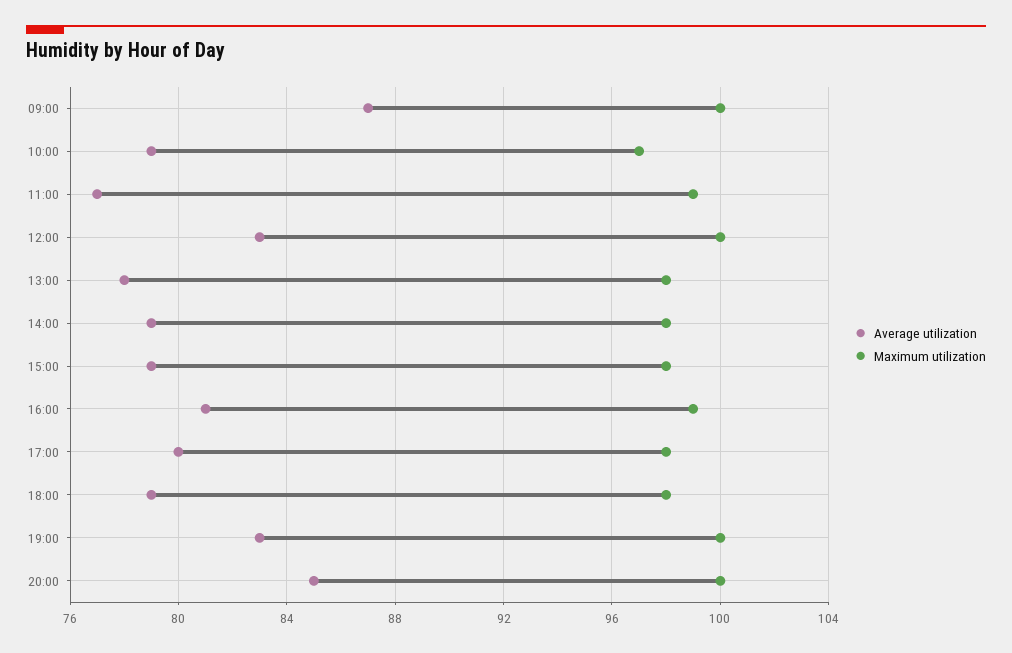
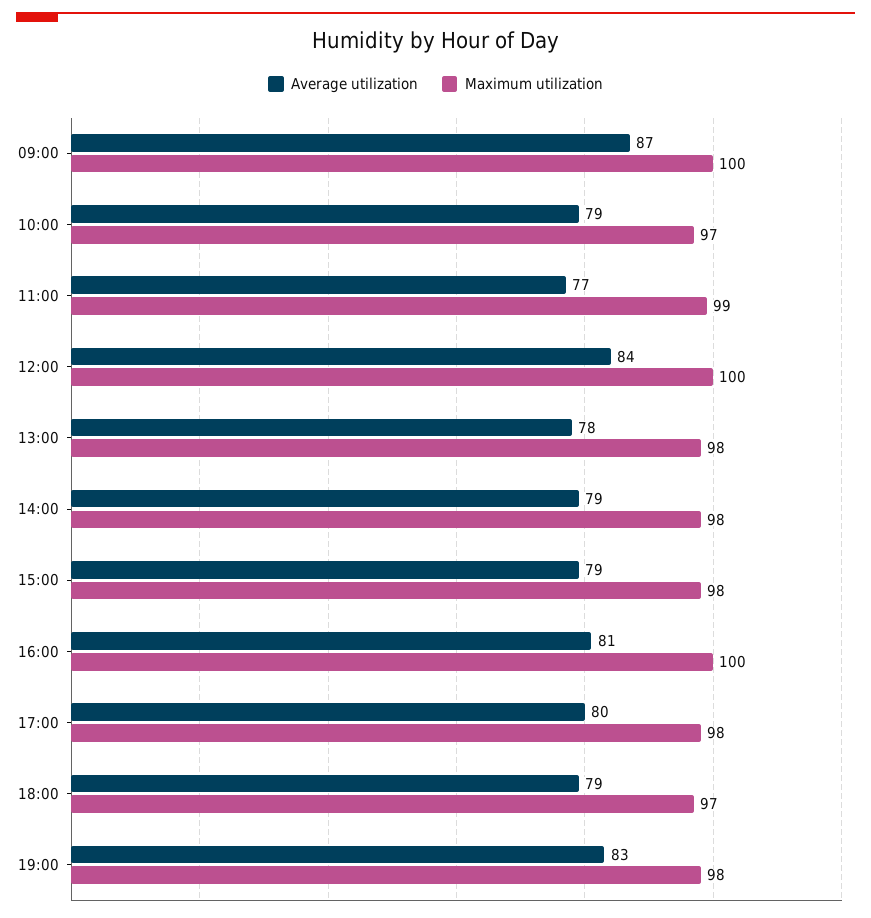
Average utilization, 12:00: 83 -> 84
Maximum utilization, 16:00: 99 -> 100
Maximum utilization, 18:00: 98 -> 97
Maximum utilization, 19:00: 100 -> 98
Average utilization, 20:00: 85 -> none
Maximum utilization, 20:00: 100 -> none

